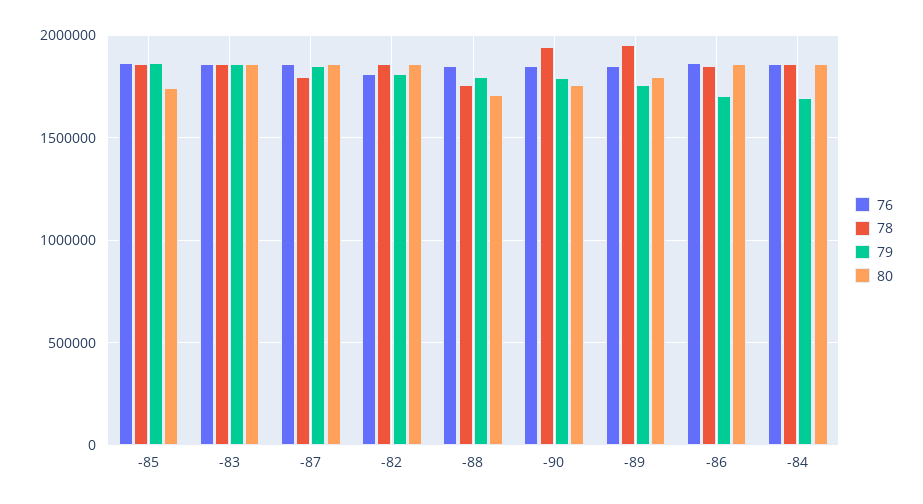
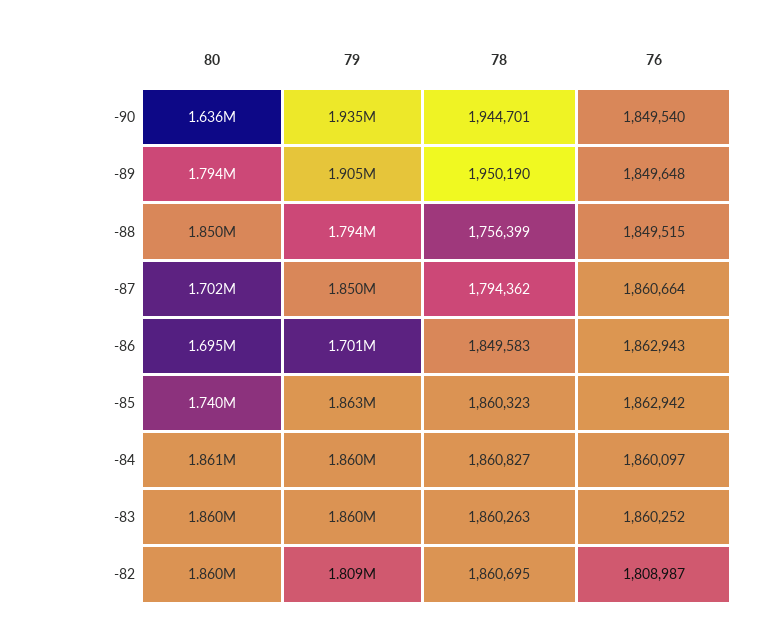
80, -87: 1850000 -> 1702000
80, -88: 1700000 -> 1850000
79, -90: 1800000 -> 1935000
80, -90: 1750000 -> 1636000
79, -89: 1750000 -> 1905000
80, -86: 1850000 -> 1695000
79, -84: 1700000 -> 1860000

